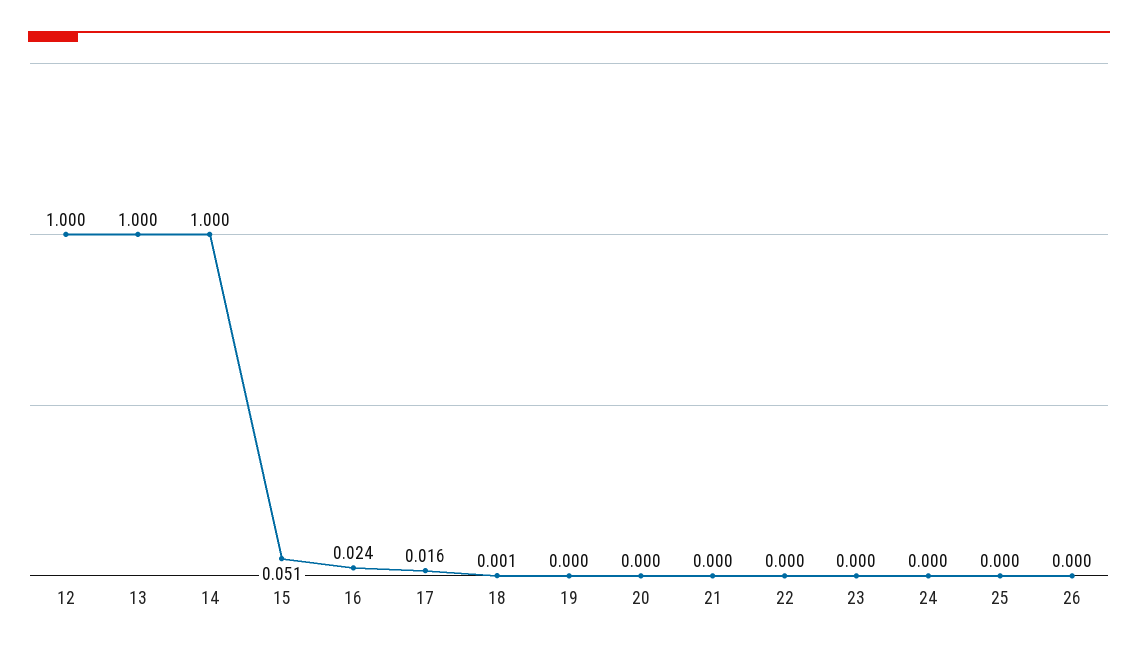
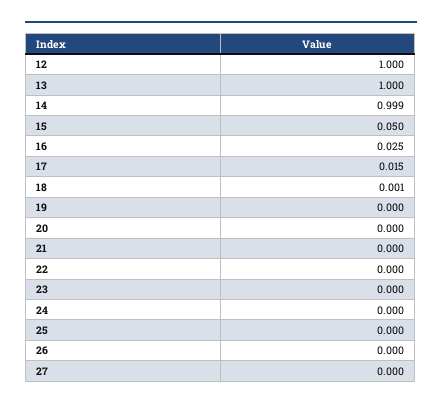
14: 1 -> 0.999
15: 0.051 -> 0.05
16: 0.024 -> 0.025
17: 0.016 -> 0.015
27: none -> 0

